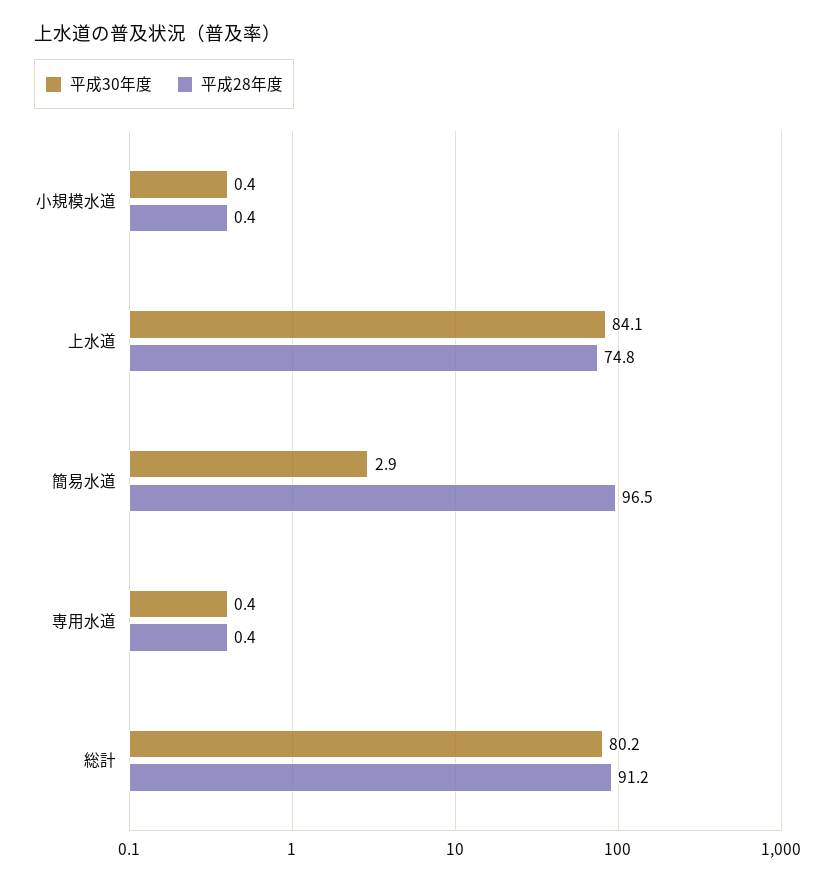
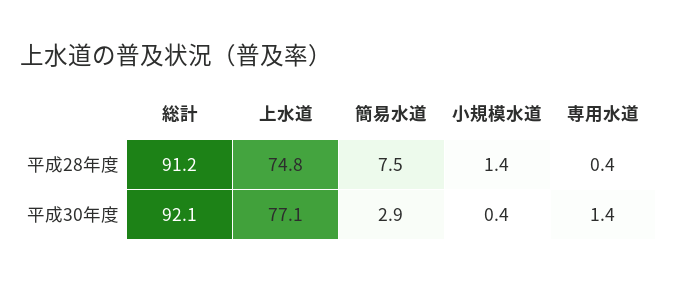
平成28年度, 小規模水道: 0.4 -> 1.4
平成30年度, 上水道: 84.1 -> 77.1
平成28年度, 簡易水道: 96.5 -> 7.5
平成30年度, 専用水道: 0.4 -> 1.4
平成30年度, 総計: 80.2 -> 92.1

